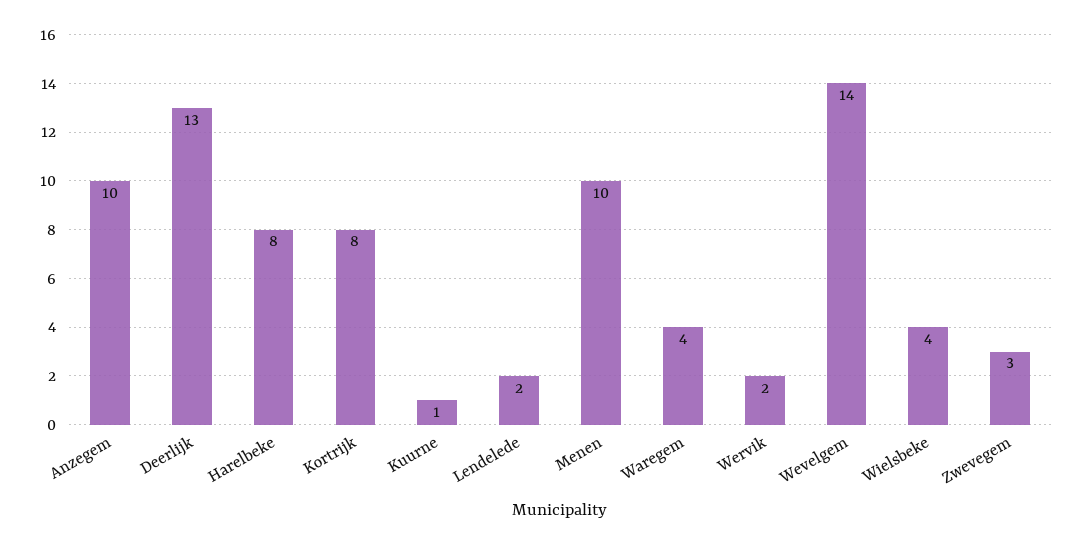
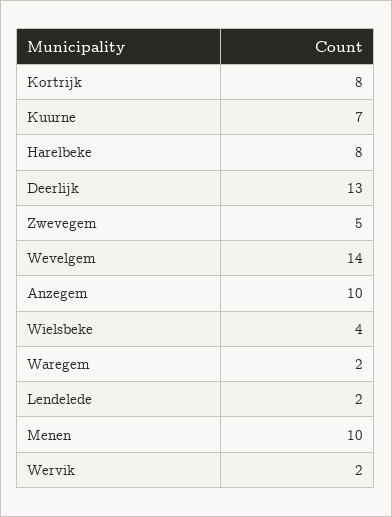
Kuurne: 1 -> 7
Waregem: 4 -> 2
Zwevegem: 3 -> 5

